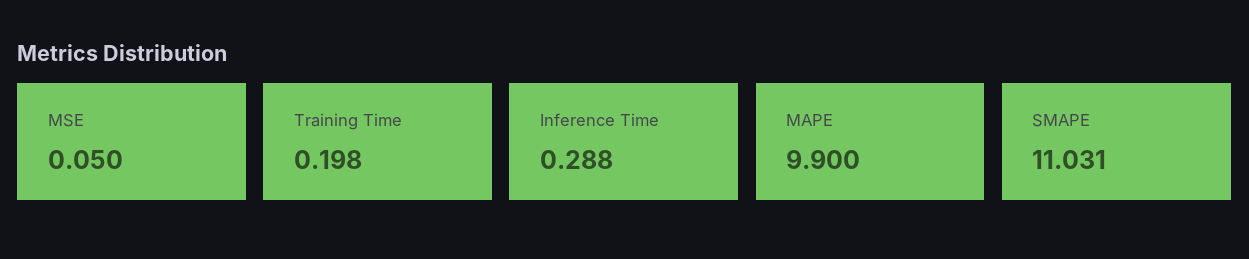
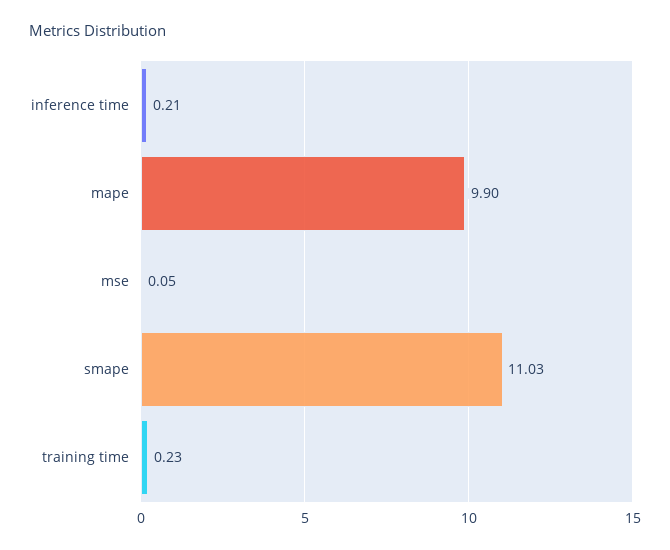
Training Time: 0.198 -> 0.23
Inference Time: 0.288 -> 0.21

